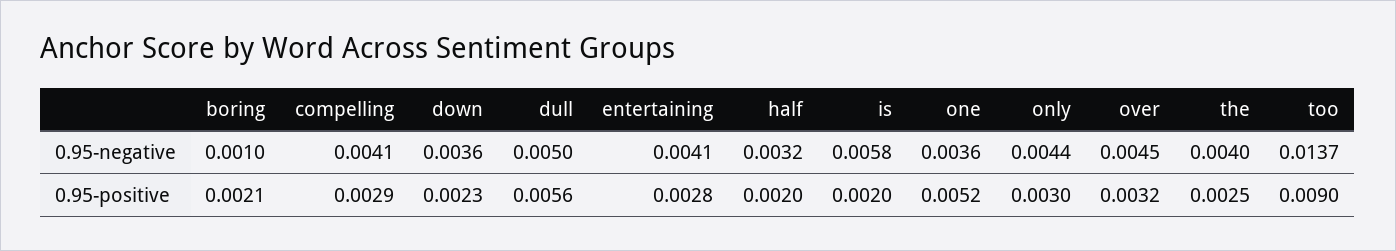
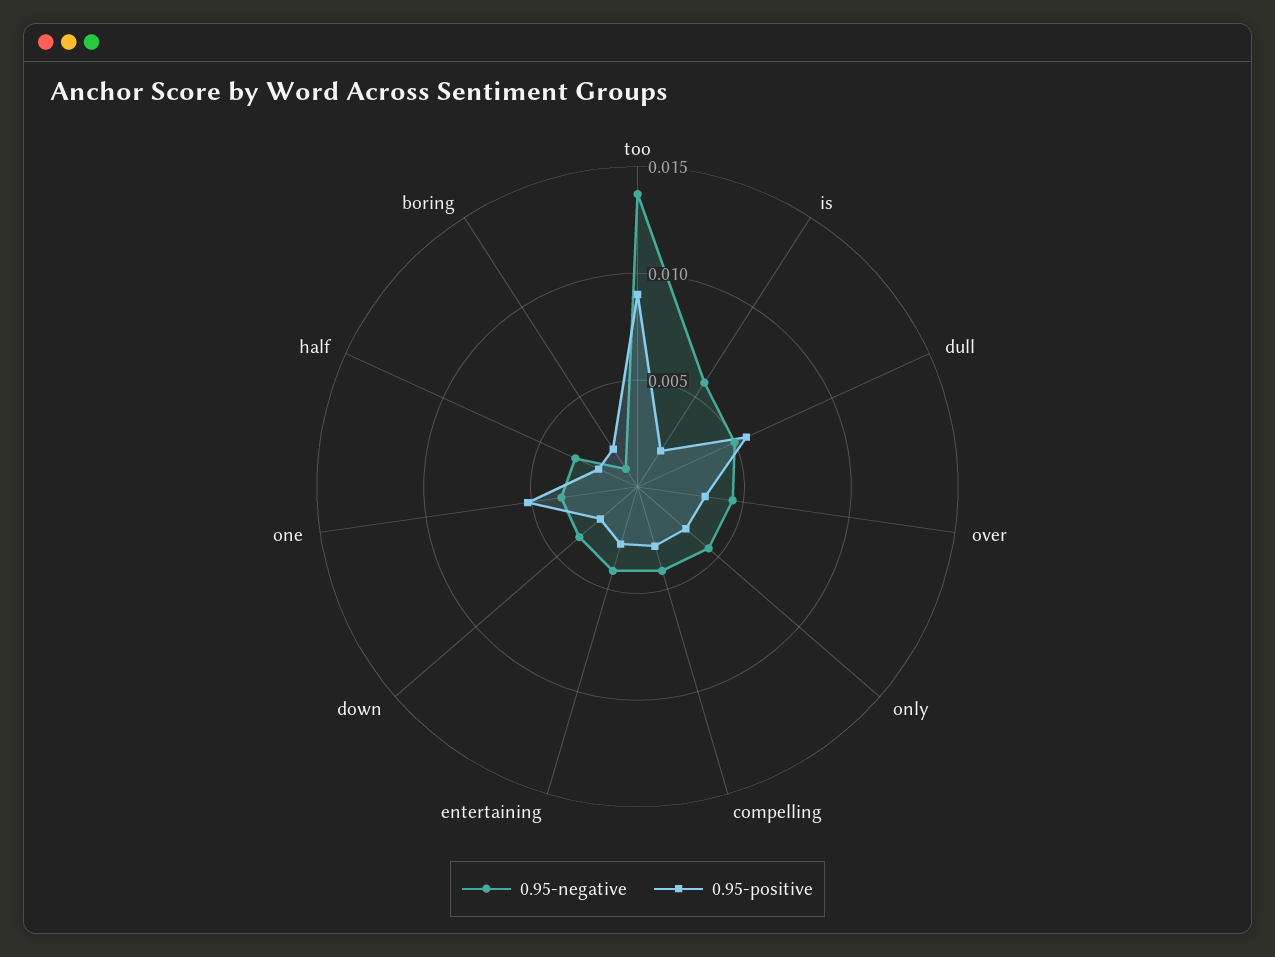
0.95-negative, the: 0.004 -> none
0.95-positive, the: 0.0025 -> none

